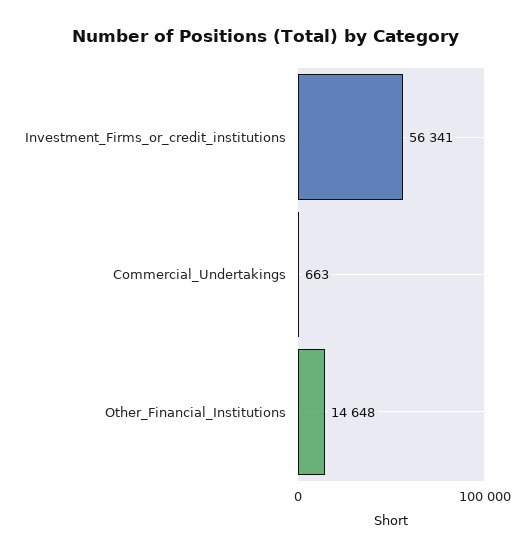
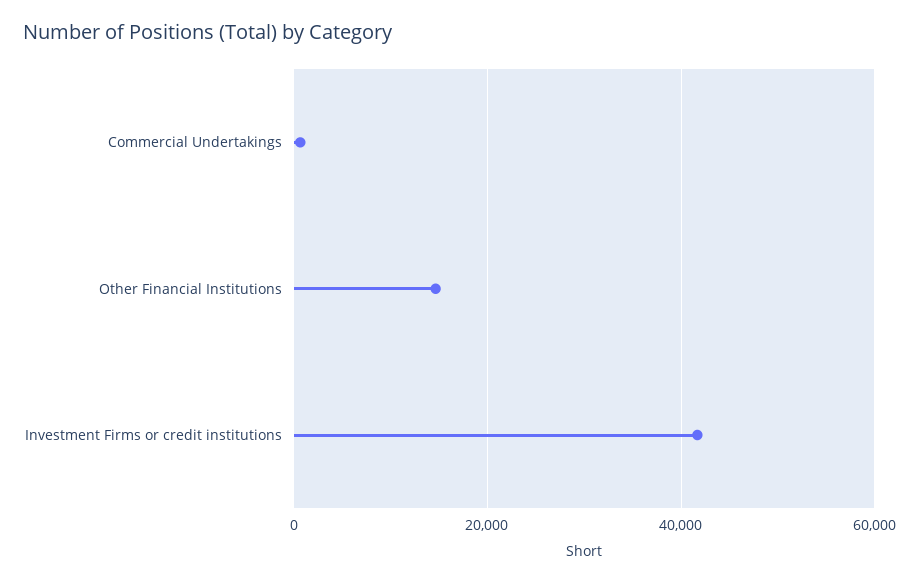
Investment_Firms_or_credit_institutions: 56341 -> 42000

